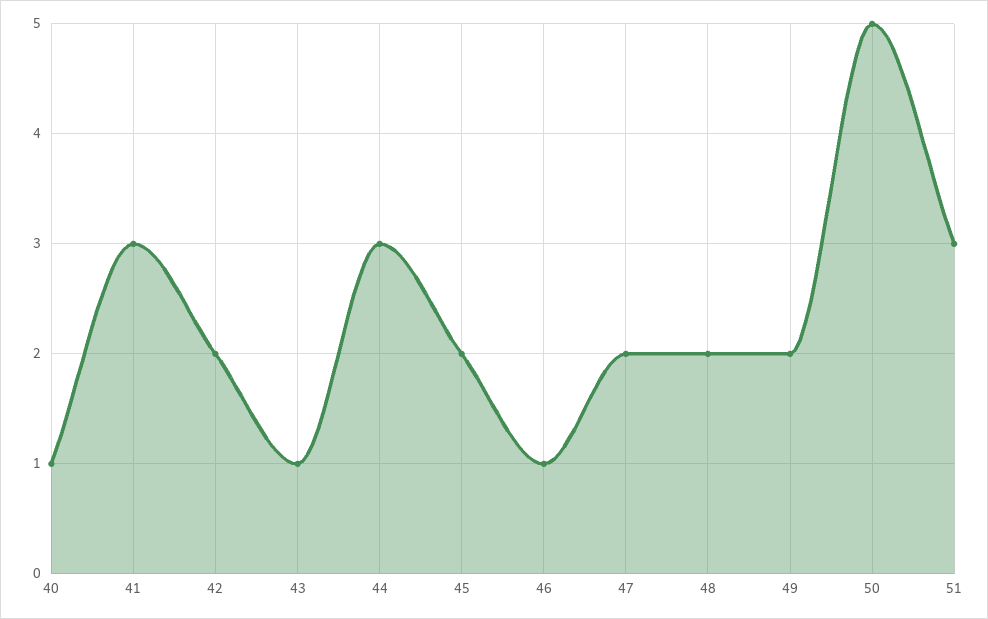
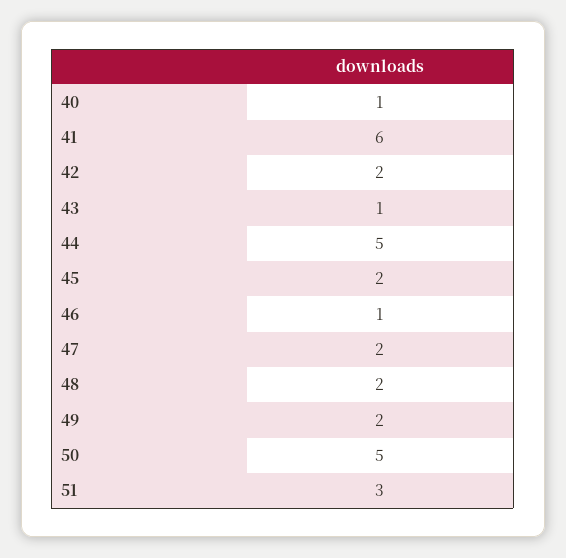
41: 3 -> 6
44: 3 -> 5

